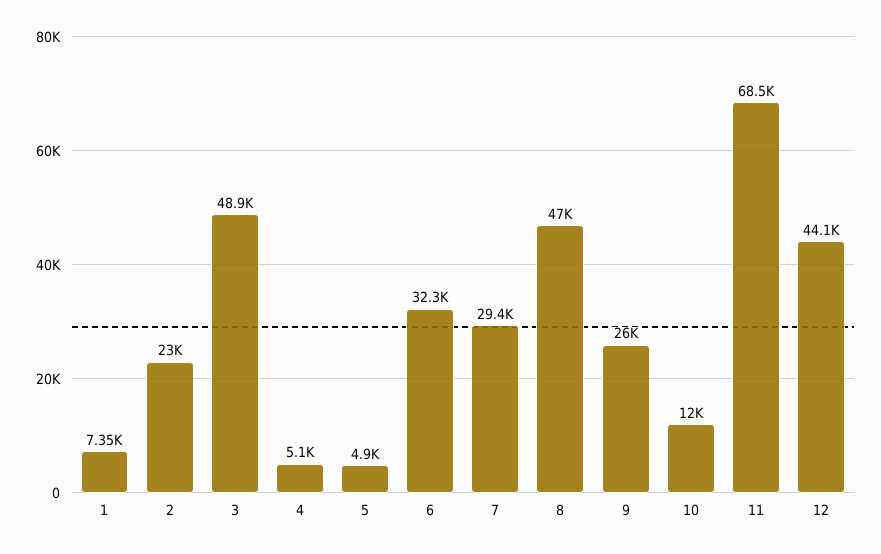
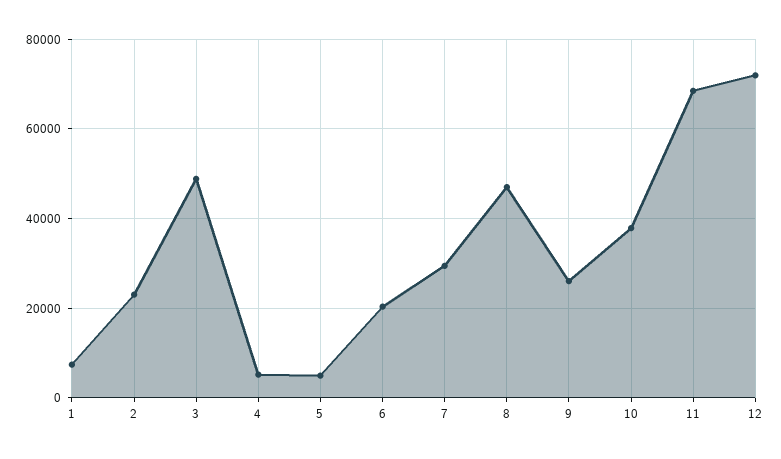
6: 32300 -> 20000
10: 12000 -> 38000
12: 44100 -> 72000

